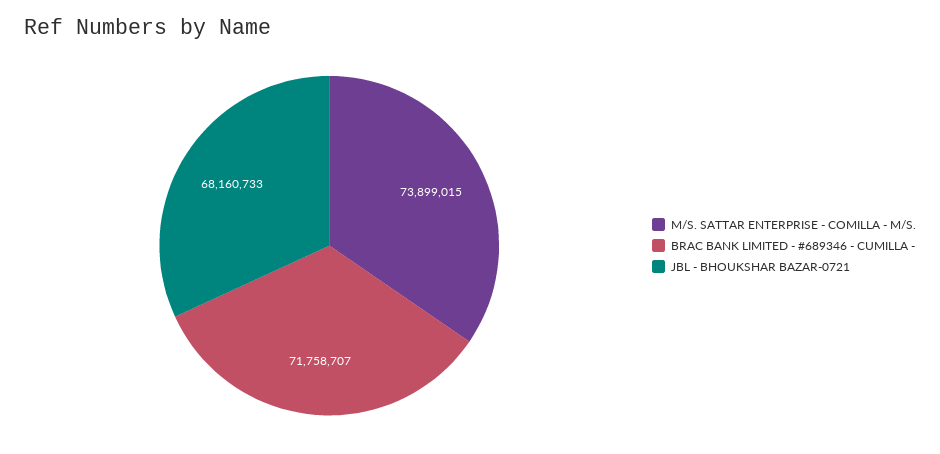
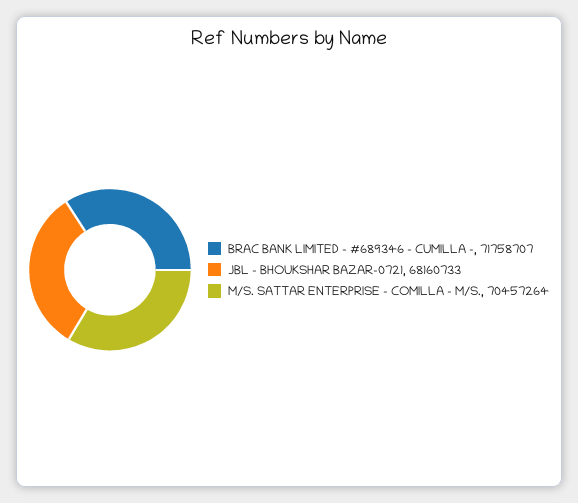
M/S. SATTAR ENTERPRISE - COMILLA - M/S.: 73899015 -> 70457264

